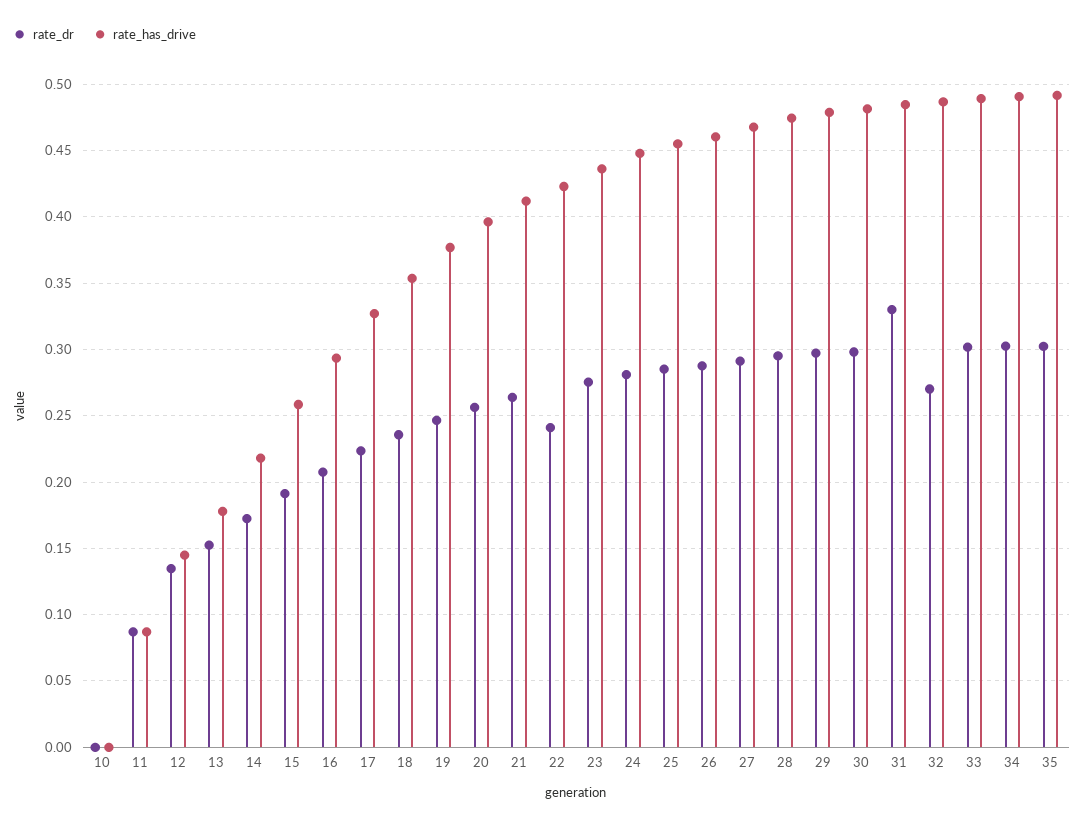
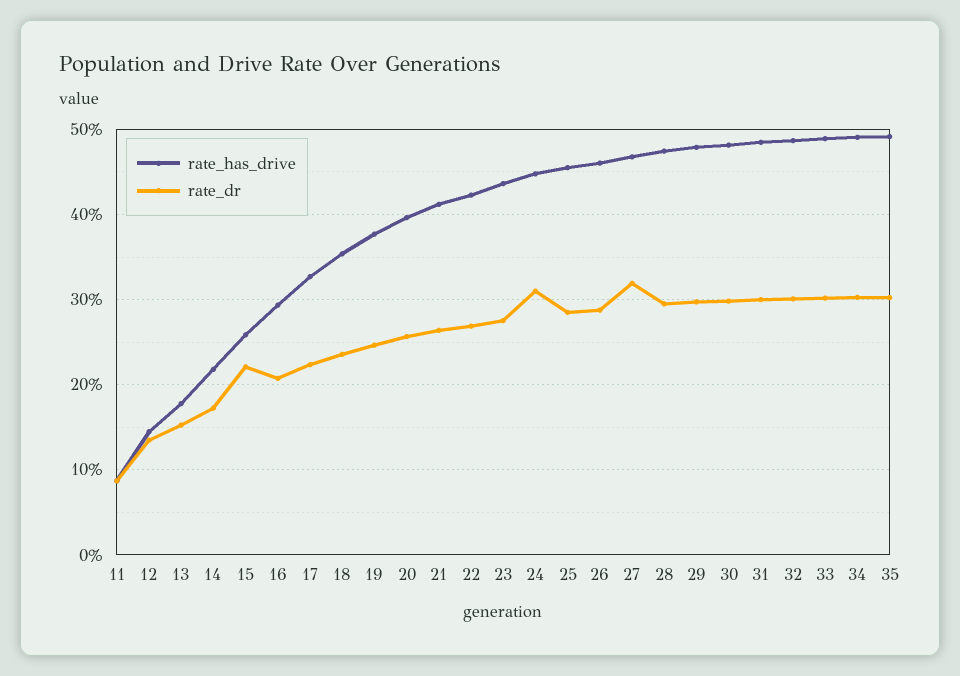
rate_dr, 10: 0 -> none
rate_has_drive, 10: 0 -> none
rate_dr, 15: 0.19 -> 0.22
rate_dr, 22: 0.24 -> 0.27
rate_dr, 24: 0.28 -> 0.31
rate_dr, 27: 0.29 -> 0.32
rate_dr, 31: 0.33 -> 0.3
rate_dr, 32: 0.27 -> 0.3

